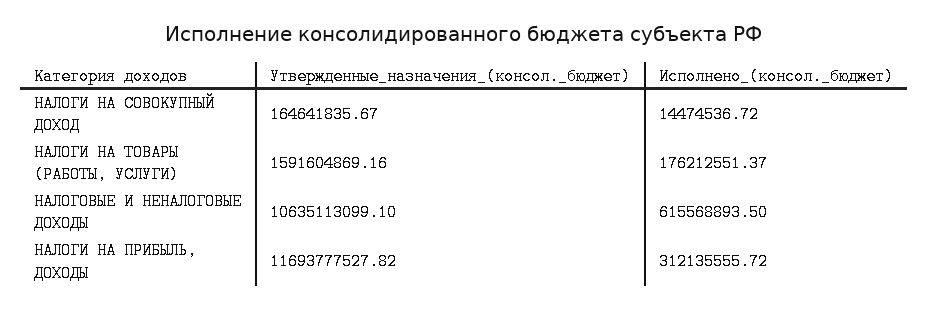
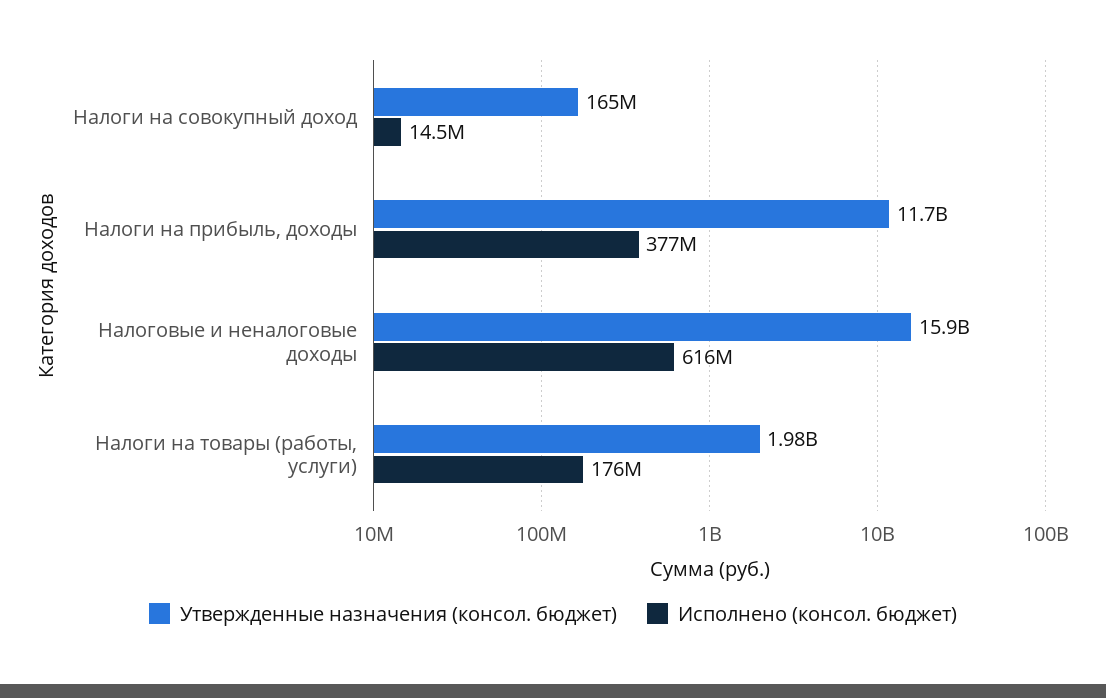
Утвержденные_назначения_(консол._бюджет), НАЛОГИ НА ТОВАРЫ (РАБОТЫ, УСЛУГИ): 1591604869.16 -> 1980000000
Утвержденные_назначения_(консол._бюджет), НАЛОГОВЫЕ И НЕНАЛОГОВЫЕ ДОХОДЫ: 10635113099.1 -> 15900000000
Исполнено_(консол._бюджет), НАЛОГИ НА ПРИБЫЛЬ, ДОХОДЫ: 312135555.72 -> 377000000

